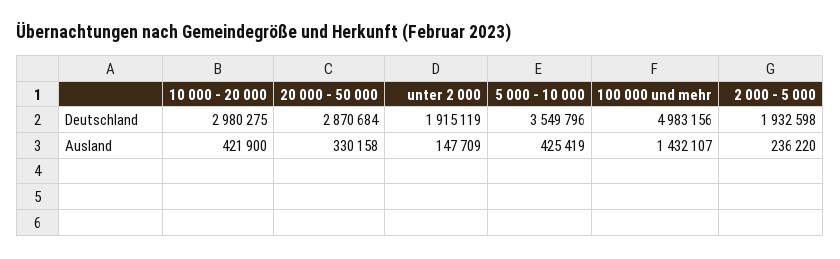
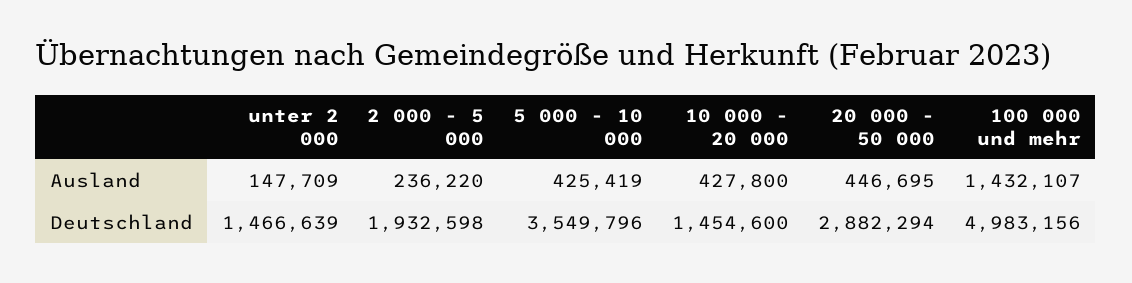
10 000 - 20 000, Deutschland: 2980275 -> 1454600
20 000 - 50 000, Deutschland: 2870684 -> 2882294
unter 2 000, Deutschland: 1915119 -> 1466639
10 000 - 20 000, Ausland: 421900 -> 427800
20 000 - 50 000, Ausland: 330158 -> 446695

